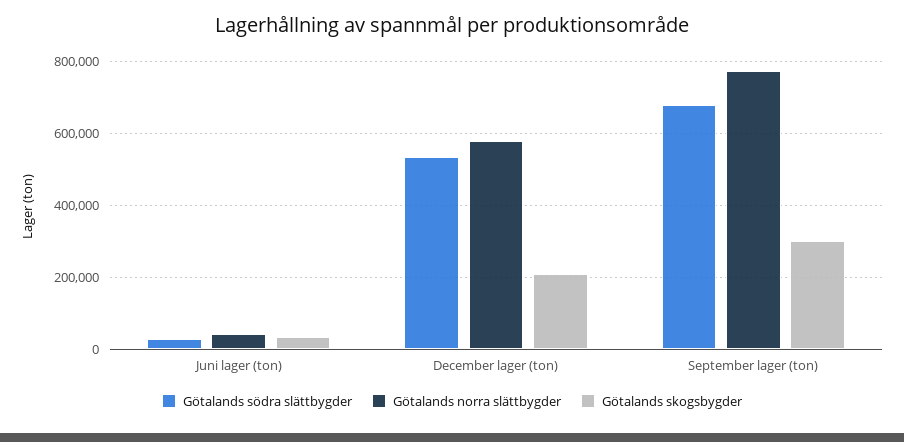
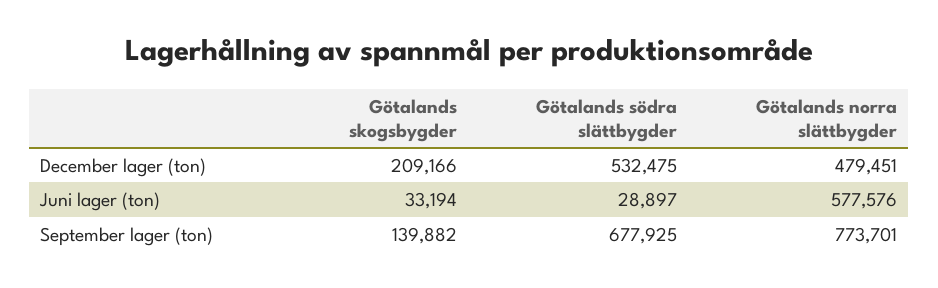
Götalands norra slättbygder, Juni lager (ton): 40000 -> 577576
Götalands norra slättbygder, December lager (ton): 580000 -> 479451
Götalands skogsbygder, September lager (ton): 300000 -> 139882

